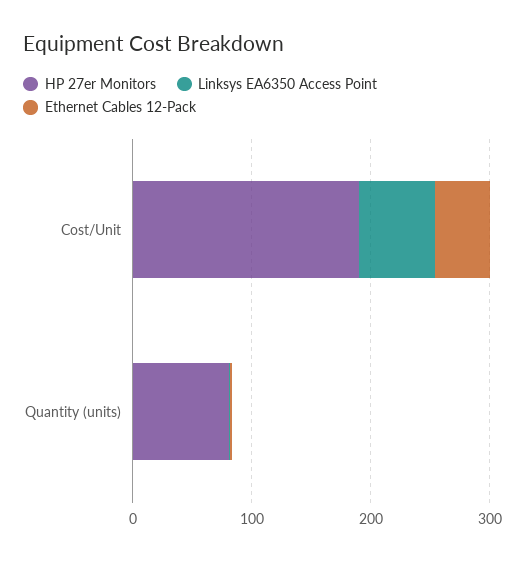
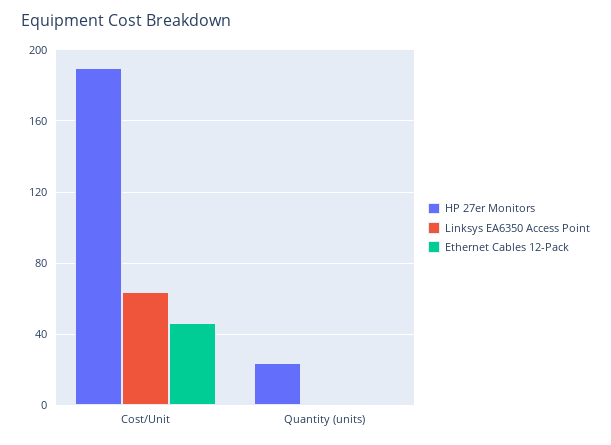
HP 27er Monitors, Quantity (units): 80 -> 25

